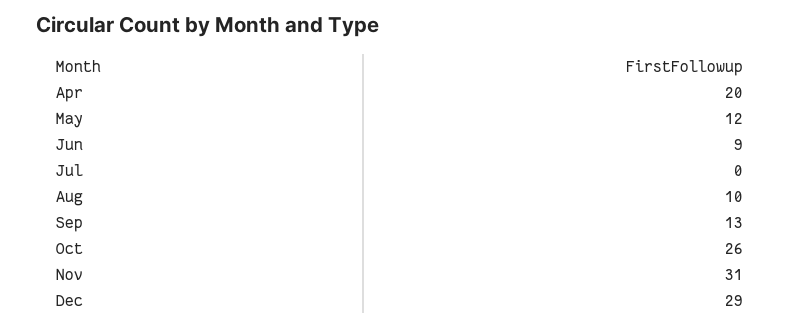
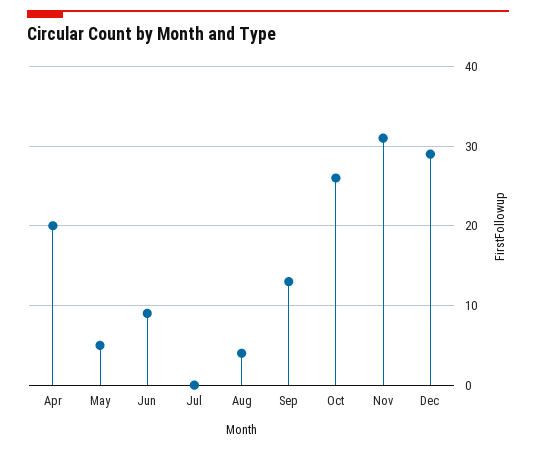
May: 12 -> 5
Aug: 10 -> 4

